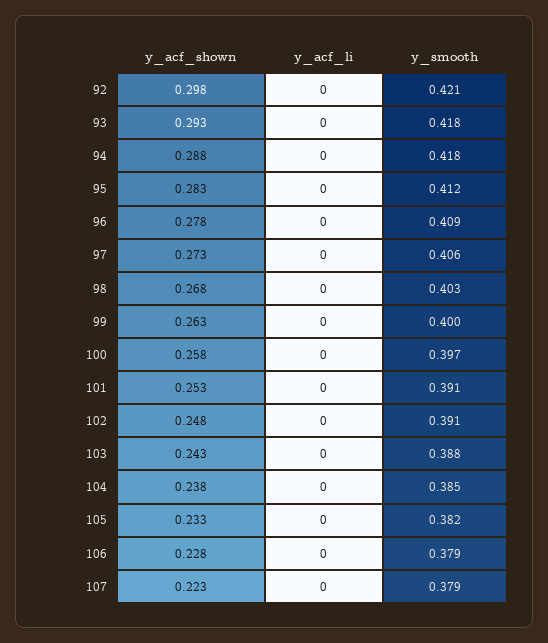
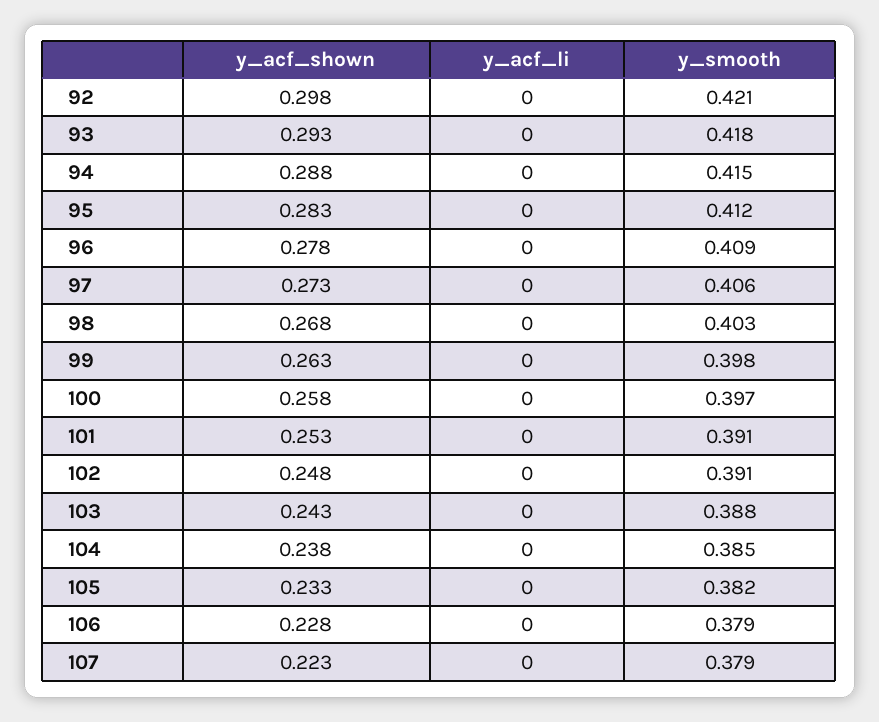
y_smooth, 94: 0.418 -> 0.415
y_smooth, 99: 0.4 -> 0.398

